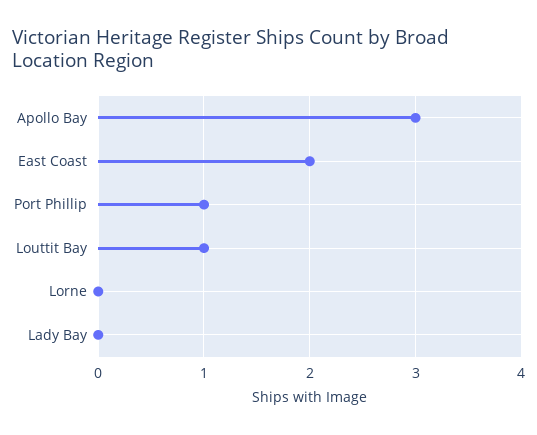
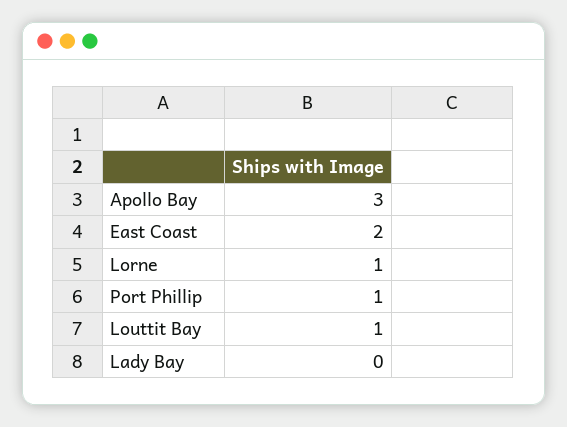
Lorne: 0 -> 1

